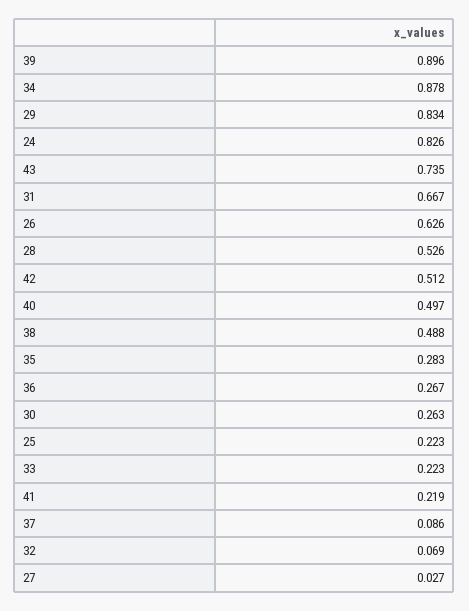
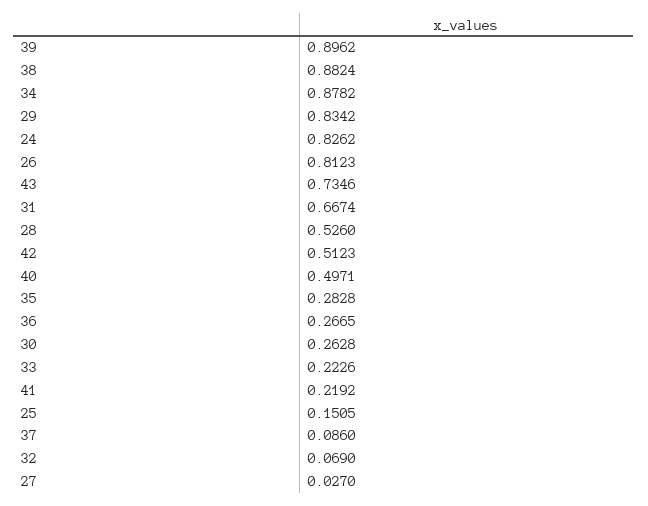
26: 0.626 -> 0.8123
38: 0.488 -> 0.8824
25: 0.223 -> 0.1505

